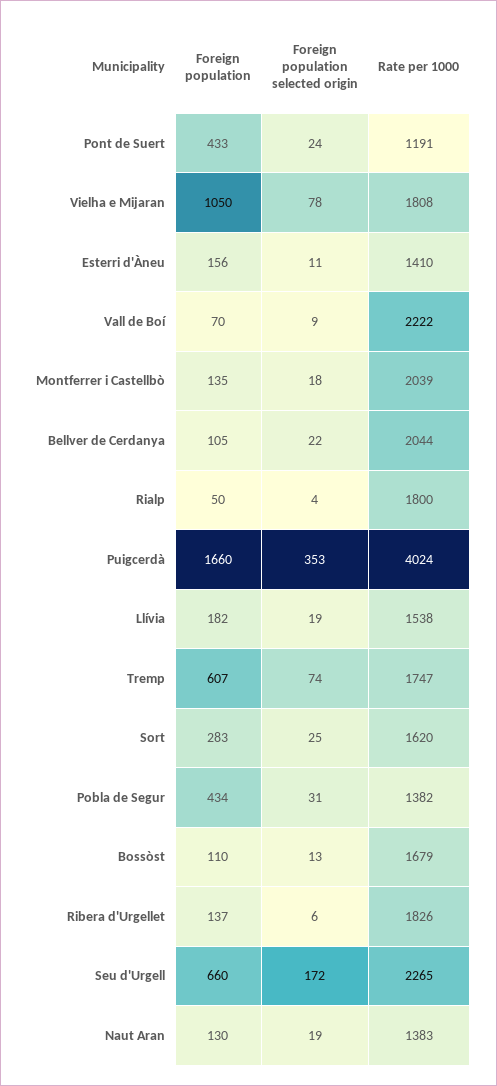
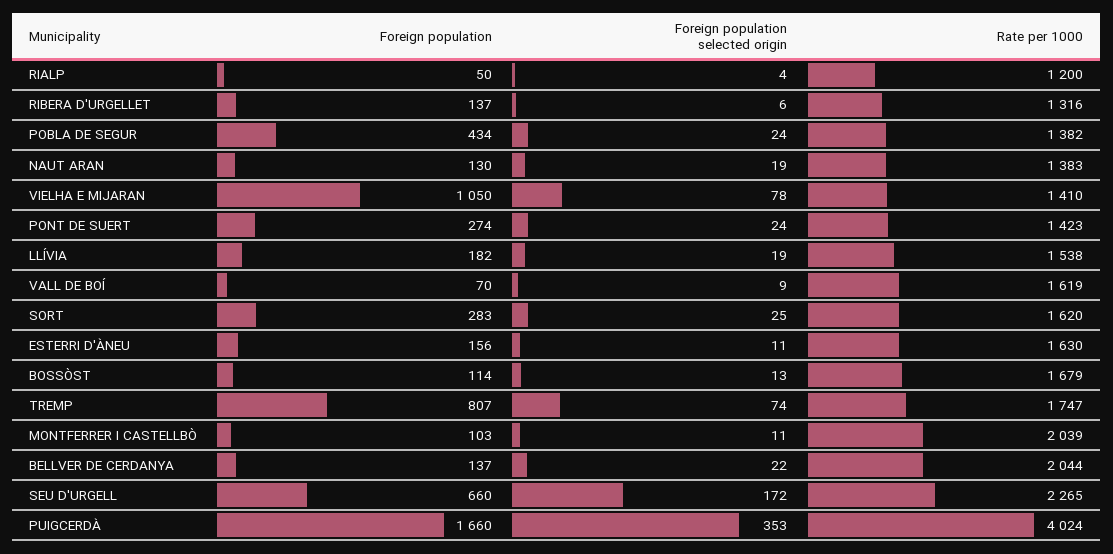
Foreign population, Pont de Suert: 433 -> 274
Rate per 1000, Pont de Suert: 1191 -> 1423
Rate per 1000, Vielha e Mijaran: 1808 -> 1410
Rate per 1000, Esterri d'Àneu: 1410 -> 1630
Rate per 1000, Vall de Boí: 2222 -> 1619
Foreign population, Montferrer i Castellbò: 135 -> 103
Foreign population selected origin, Montferrer i Castellbò: 18 -> 11
Foreign population, Bellver de Cerdanya: 105 -> 137
Rate per 1000, Rialp: 1800 -> 1200
Foreign population, Tremp: 607 -> 807
Foreign population selected origin, Pobla de Segur: 31 -> 24
Foreign population, Bossòst: 110 -> 114
Rate per 1000, Ribera d'Urgellet: 1826 -> 1316

